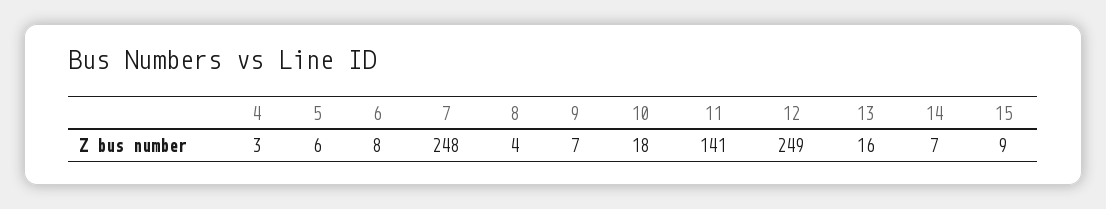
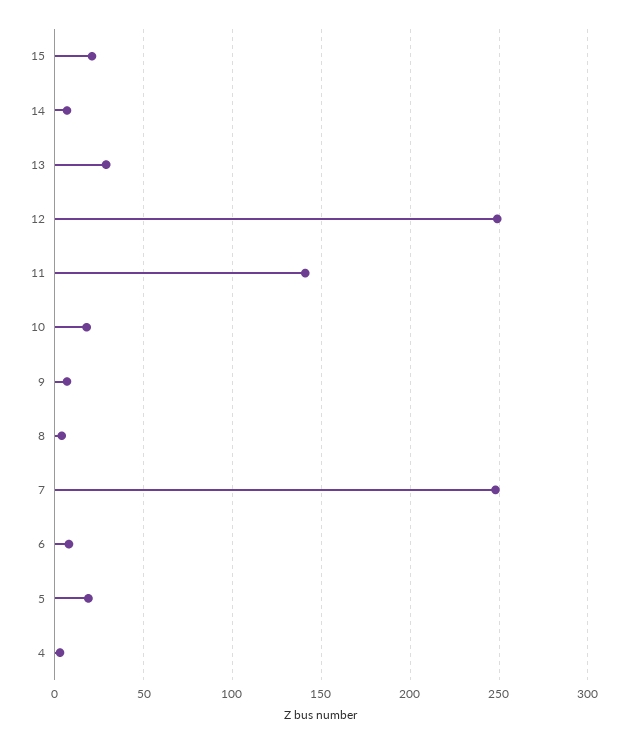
5: 6 -> 20
13: 16 -> 30
15: 9 -> 20

